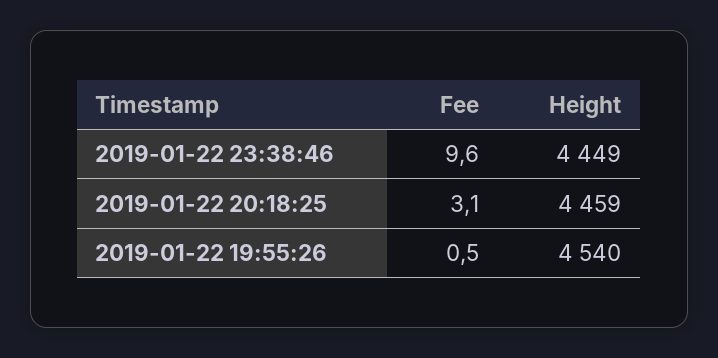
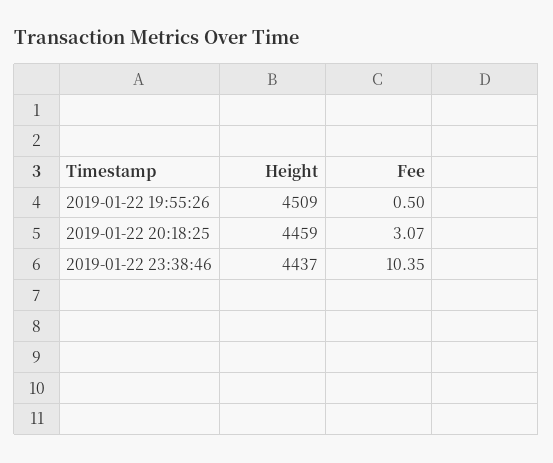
Fee, 2019-01-22 23:38:46: 9.6 -> 10.35
Height, 2019-01-22 23:38:46: 4449 -> 4437
Height, 2019-01-22 19:55:26: 4540 -> 4509

